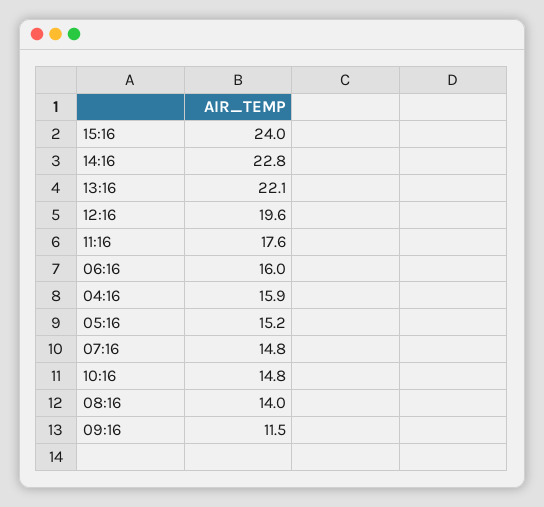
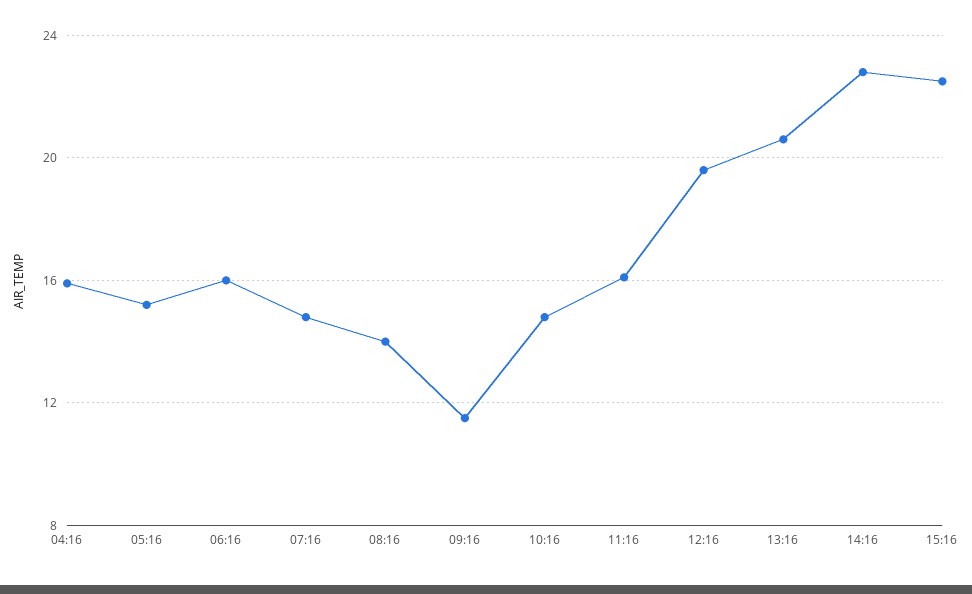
15:16: 24 -> 22.5
13:16: 22.1 -> 20.5
11:16: 17.6 -> 16

